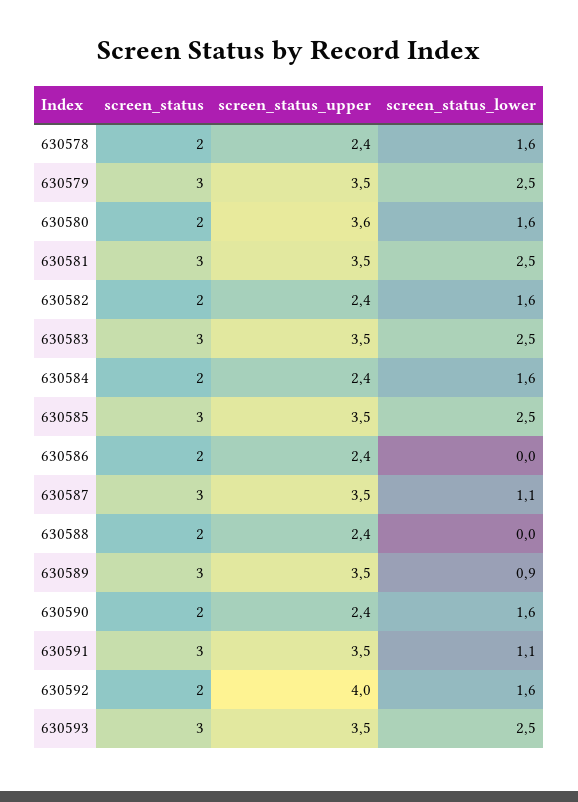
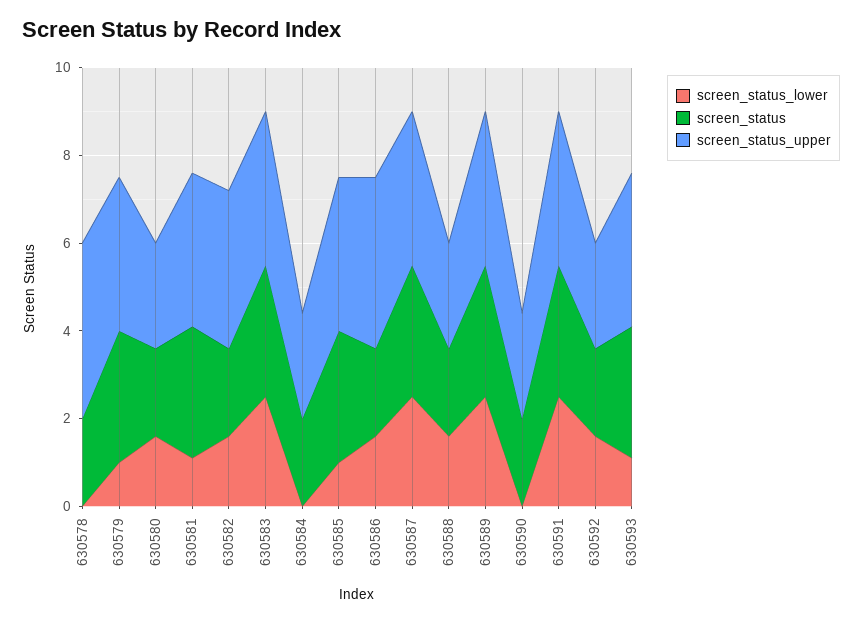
screen_status_upper, 630578: 2.4 -> 4
screen_status_lower, 630578: 1.6 -> 0
screen_status_lower, 630579: 2.5 -> 1
screen_status_upper, 630580: 3.6 -> 2.5
screen_status_lower, 630581: 2.5 -> 1
screen_status_upper, 630582: 2.4 -> 3.5
screen_status_lower, 630584: 1.6 -> 0
screen_status_lower, 630585: 2.5 -> 1
screen_status_upper, 630586: 2.4 -> 4
screen_status_lower, 630586: 0 -> 1.5
screen_status_lower, 630587: 1.1 -> 2.5
screen_status_lower, 630588: 0 -> 1.5
screen_status_lower, 630589: 0.9 -> 2.5
screen_status_lower, 630590: 1.6 -> 0
screen_status_lower, 630591: 1.1 -> 2.5
screen_status_upper, 630592: 4 -> 2.5
screen_status_lower, 630593: 2.5 -> 1

